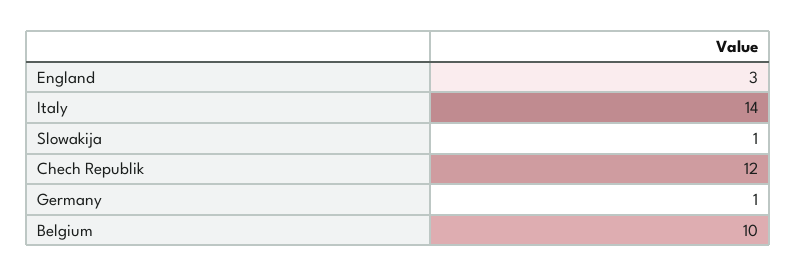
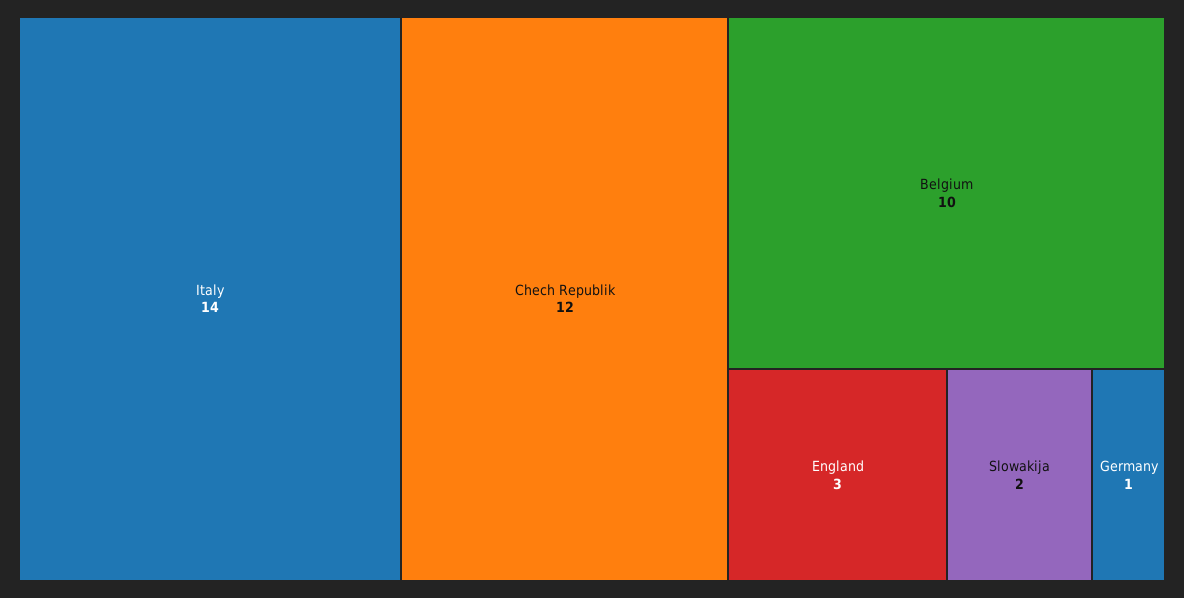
Slowakija: 1 -> 2

